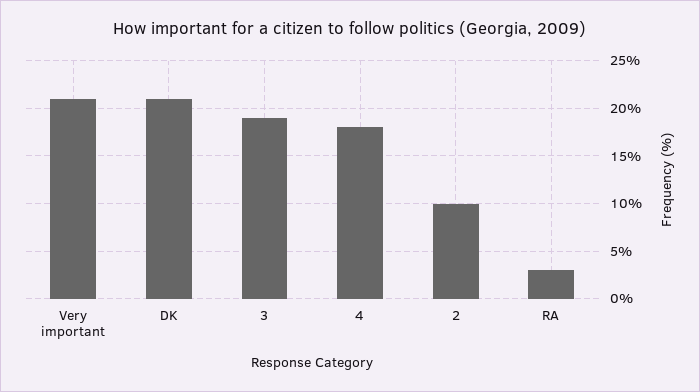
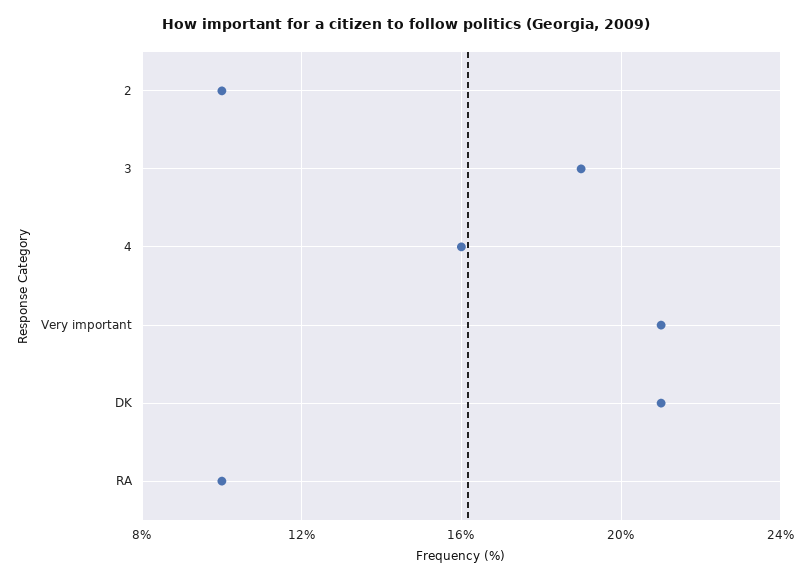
4: 18 -> 16
RA: 3 -> 10

